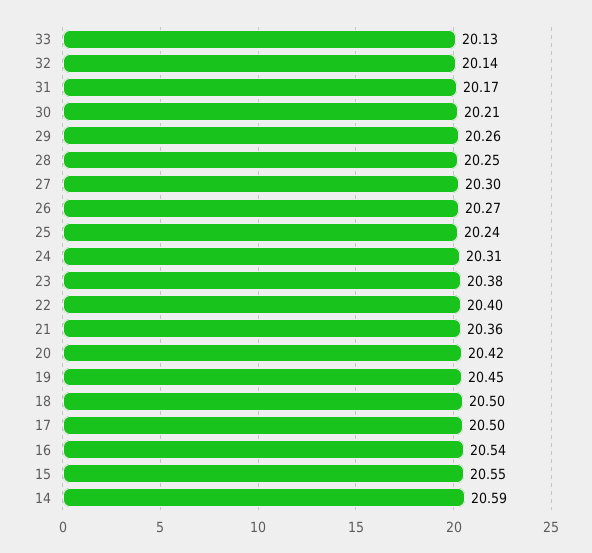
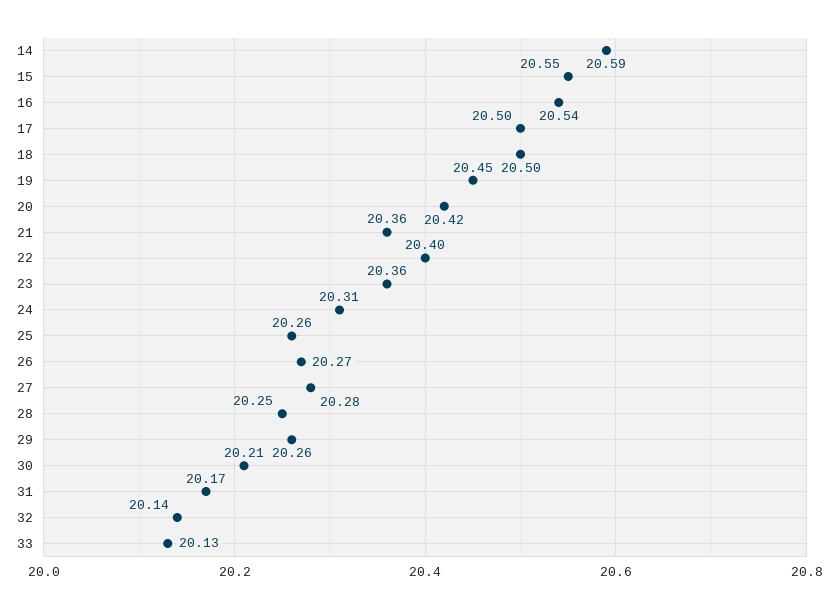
27: 20.3 -> 20.28
25: 20.24 -> 20.26
23: 20.38 -> 20.36

